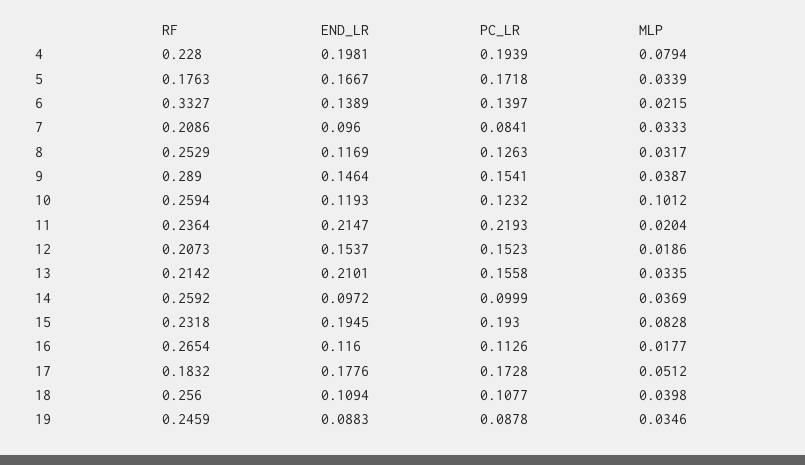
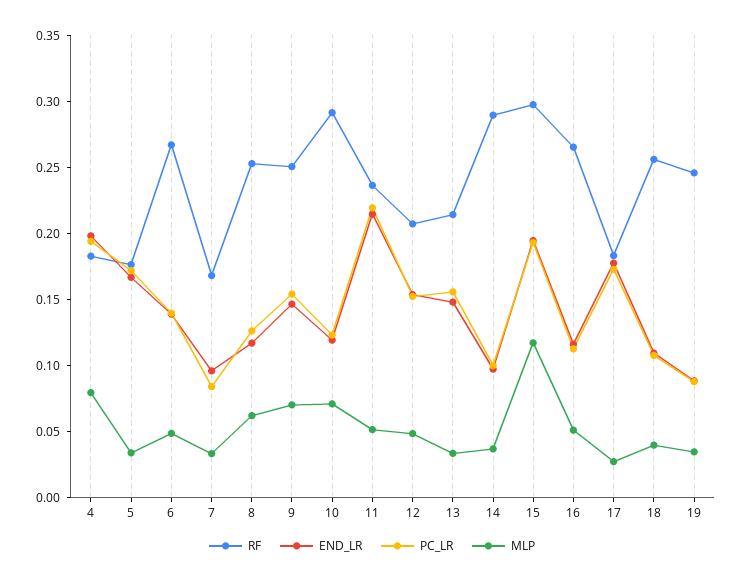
RF, 4: 0.228 -> 0.18
RF, 6: 0.3327 -> 0.27
MLP, 6: 0.0215 -> 0.05
RF, 7: 0.2086 -> 0.17
MLP, 8: 0.0317 -> 0.06
RF, 9: 0.289 -> 0.25
MLP, 9: 0.0387 -> 0.07
RF, 10: 0.2594 -> 0.29
MLP, 10: 0.1012 -> 0.07
MLP, 11: 0.0204 -> 0.05
MLP, 12: 0.0186 -> 0.05
END_LR, 13: 0.2101 -> 0.15
RF, 14: 0.2592 -> 0.29
RF, 15: 0.2318 -> 0.3
MLP, 15: 0.0828 -> 0.12
MLP, 16: 0.0177 -> 0.05
MLP, 17: 0.0512 -> 0.03

